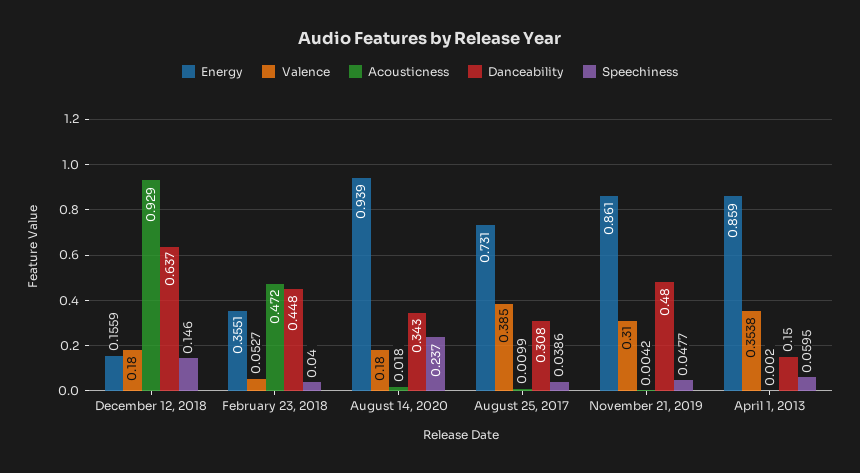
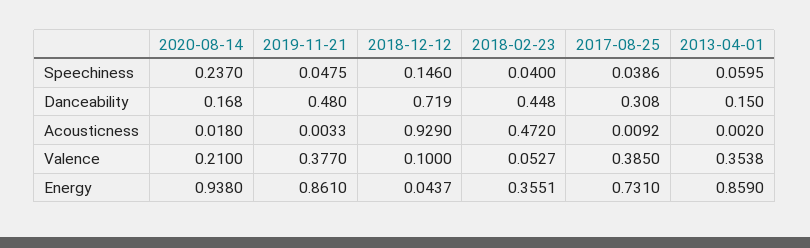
Energy, December 12, 2018: 0.1559 -> 0.0437
Valence, December 12, 2018: 0.18 -> 0.1
Danceability, December 12, 2018: 0.637 -> 0.719
Energy, August 14, 2020: 0.939 -> 0.938
Valence, August 14, 2020: 0.18 -> 0.21
Danceability, August 14, 2020: 0.343 -> 0.168
Acousticness, August 25, 2017: 0.0099 -> 0.0092
Valence, November 21, 2019: 0.31 -> 0.377
Acousticness, November 21, 2019: 0.0042 -> 0.0033
Speechiness, November 21, 2019: 0.0477 -> 0.0475

